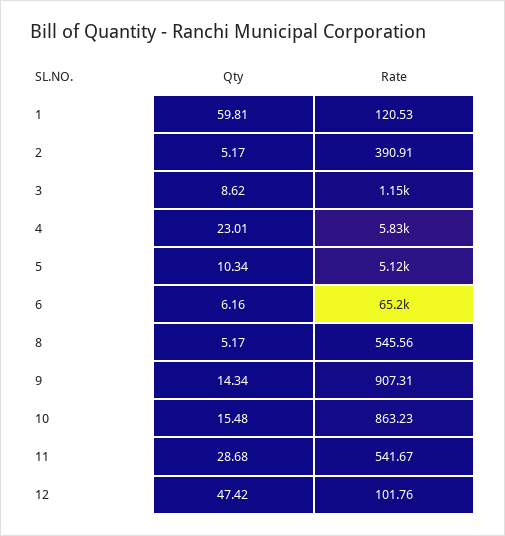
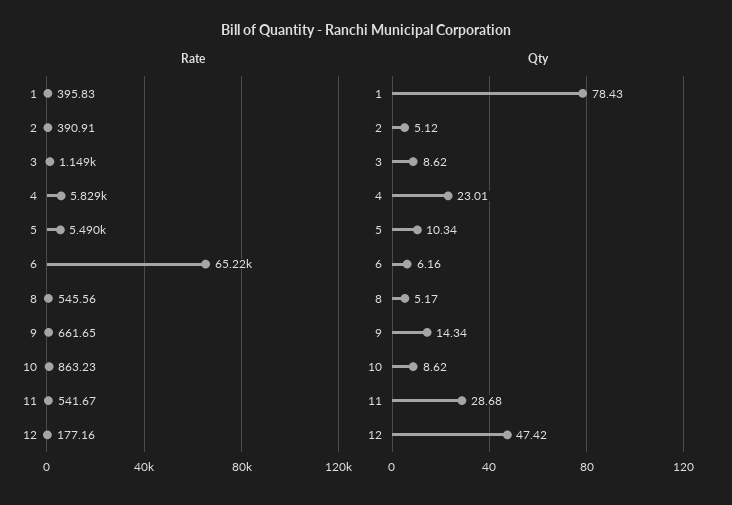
Qty, 1: 59.81 -> 78.43
Rate, 1: 120.53 -> 395.83
Qty, 2: 5.17 -> 5.12
Rate, 5: 5120 -> 5490
Rate, 9: 907.31 -> 661.65
Qty, 10: 15.48 -> 8.62
Rate, 12: 101.76 -> 177.16

